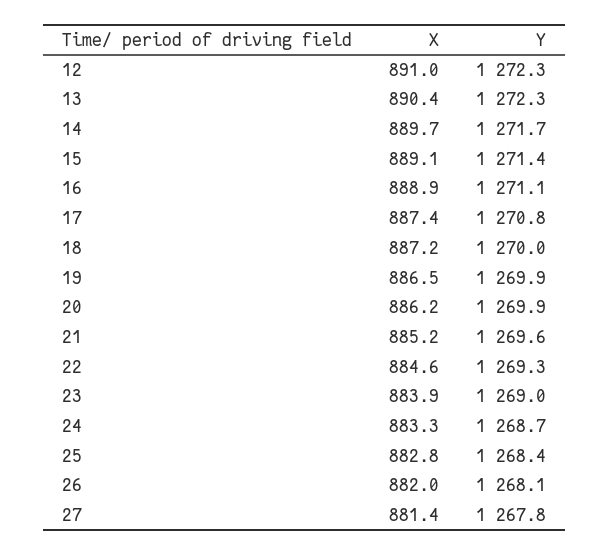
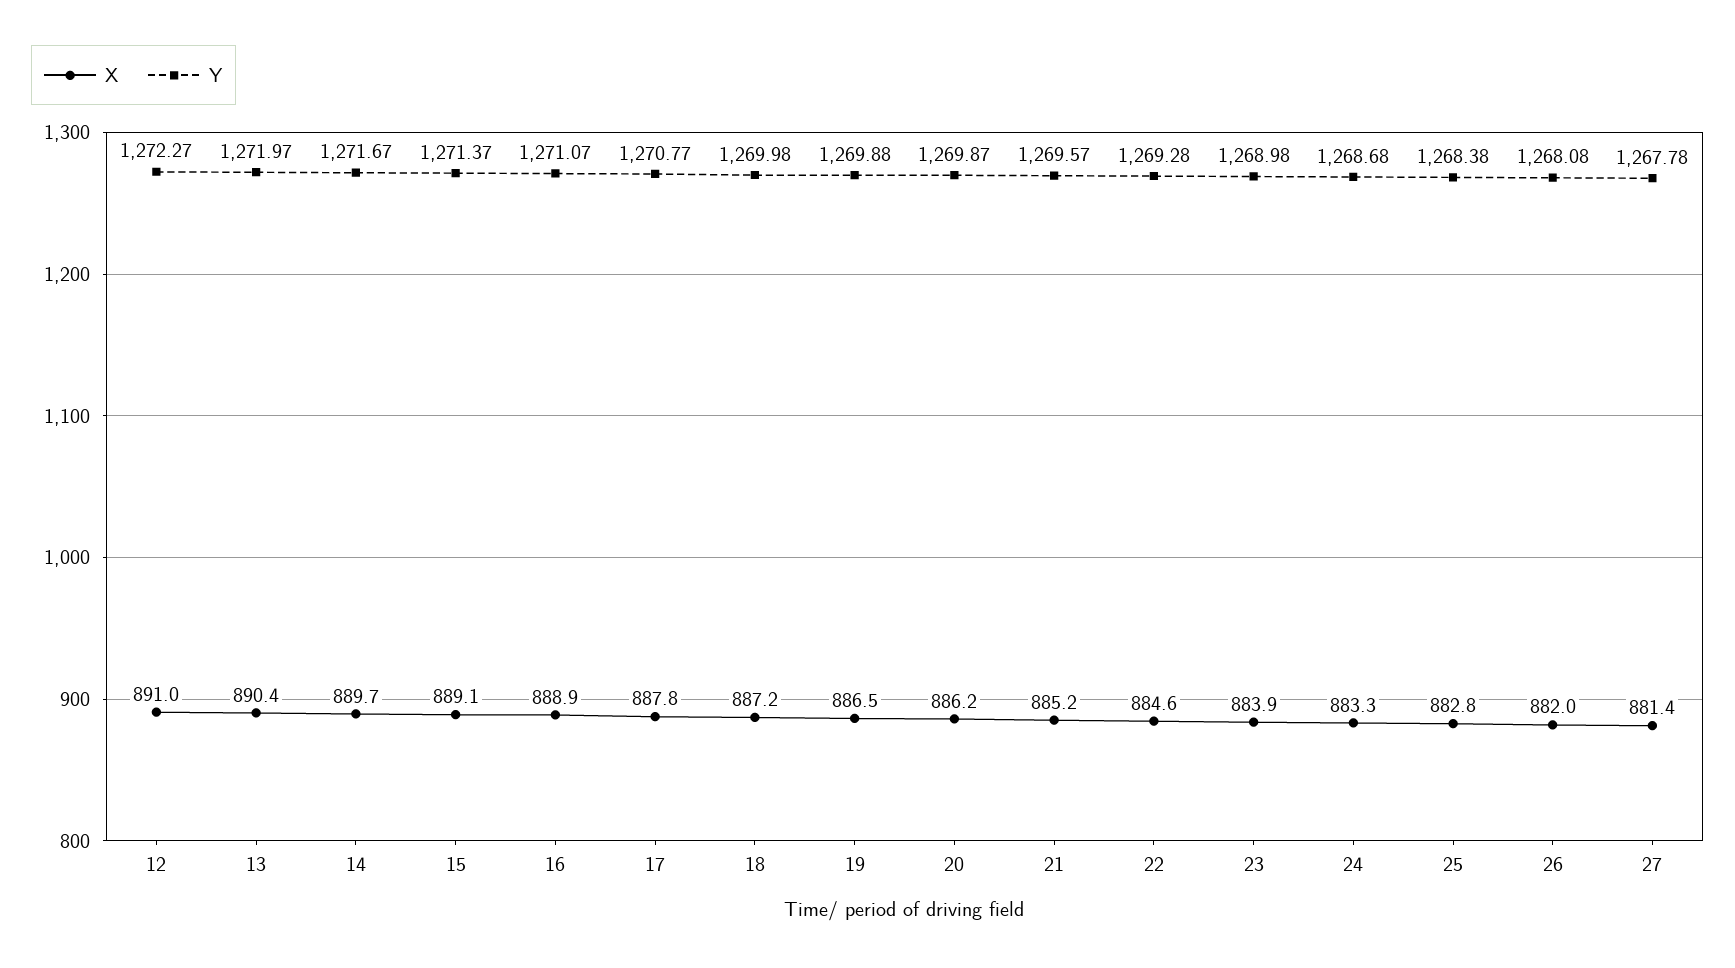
Y, 13: 1272.3 -> 1271.97
X, 17: 887.4 -> 887.8

